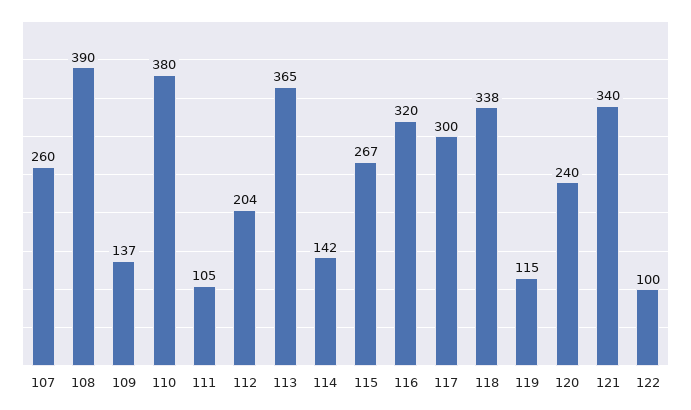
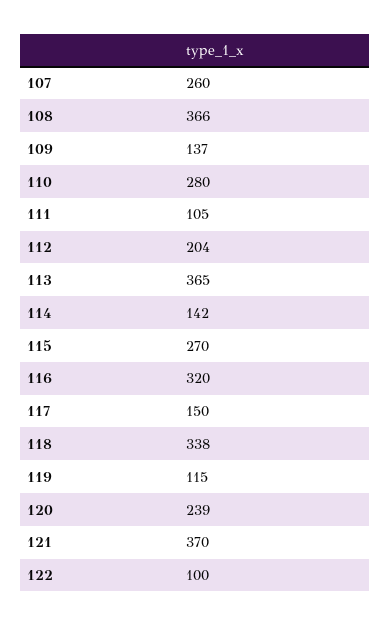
108: 390 -> 366
110: 380 -> 280
115: 267 -> 270
117: 300 -> 150
120: 240 -> 239
121: 340 -> 370

